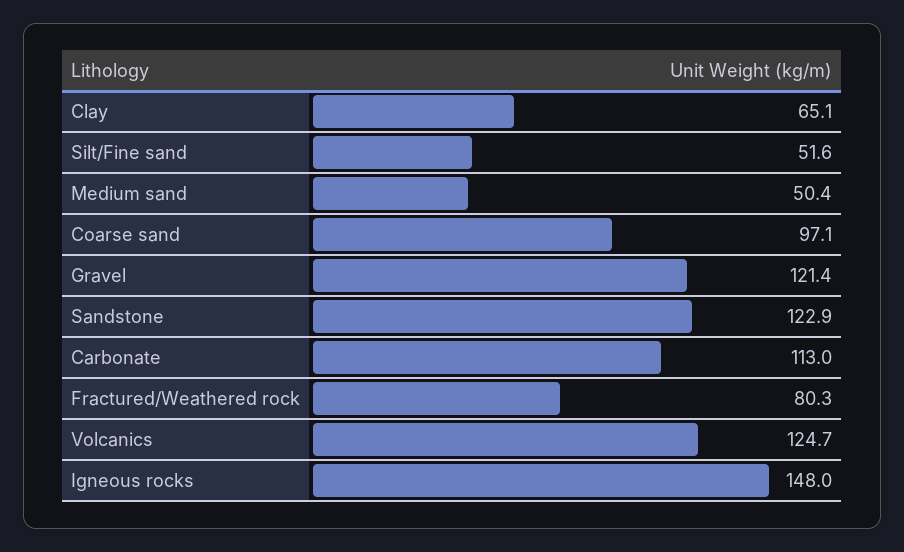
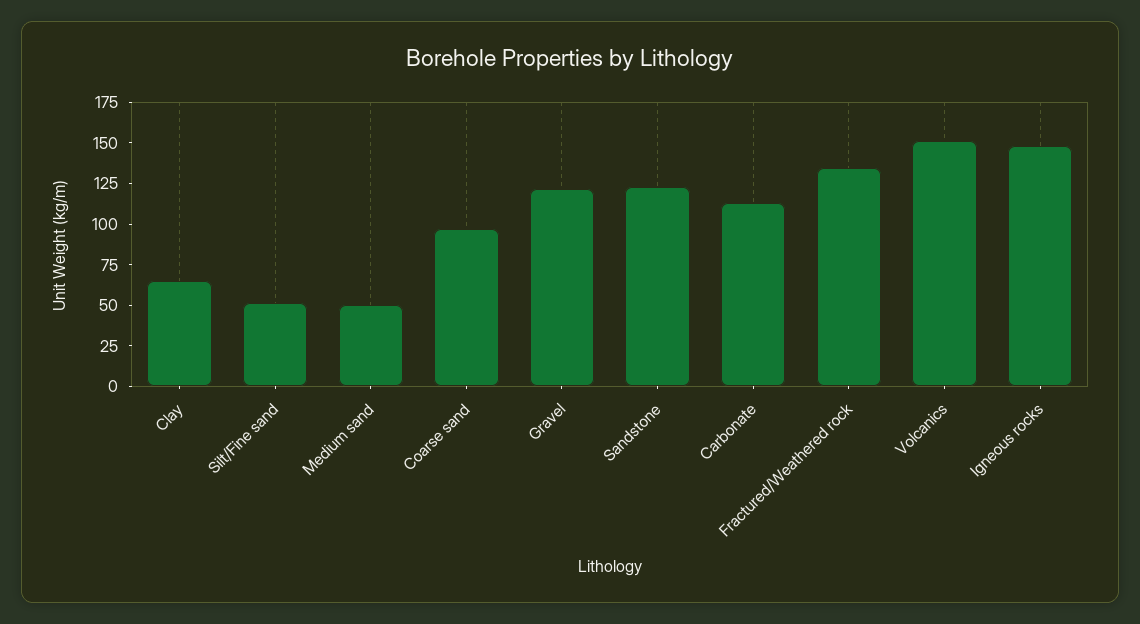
Fractured/Weathered rock: 80.3 -> 135
Volcanics: 124.7 -> 150

